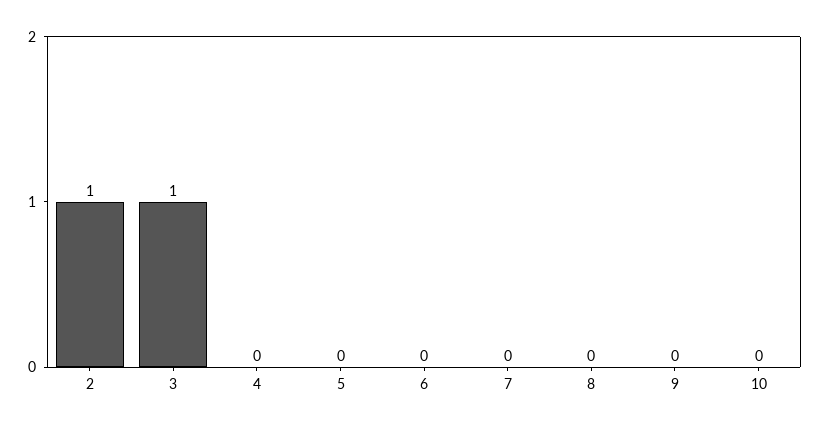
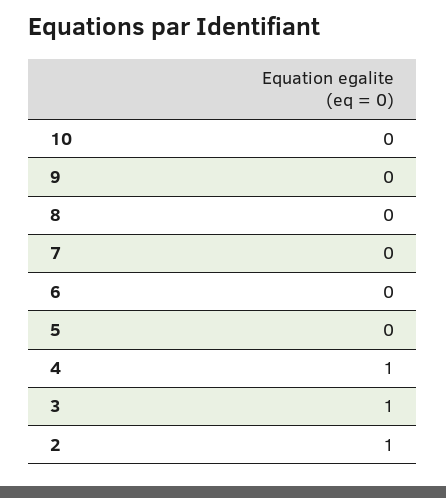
4: 0 -> 1

